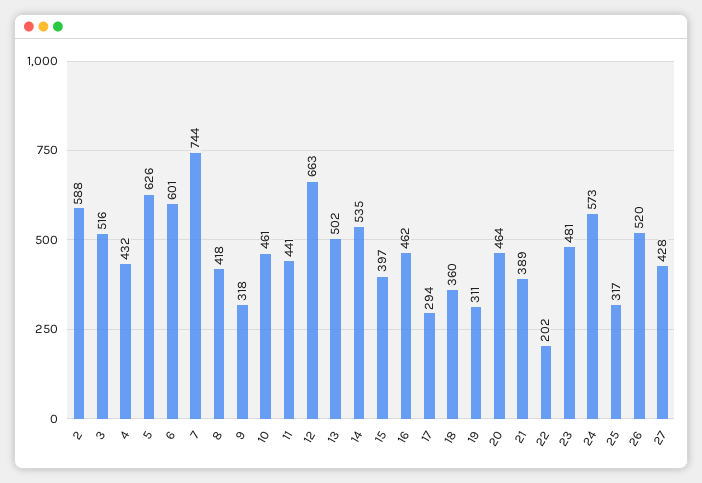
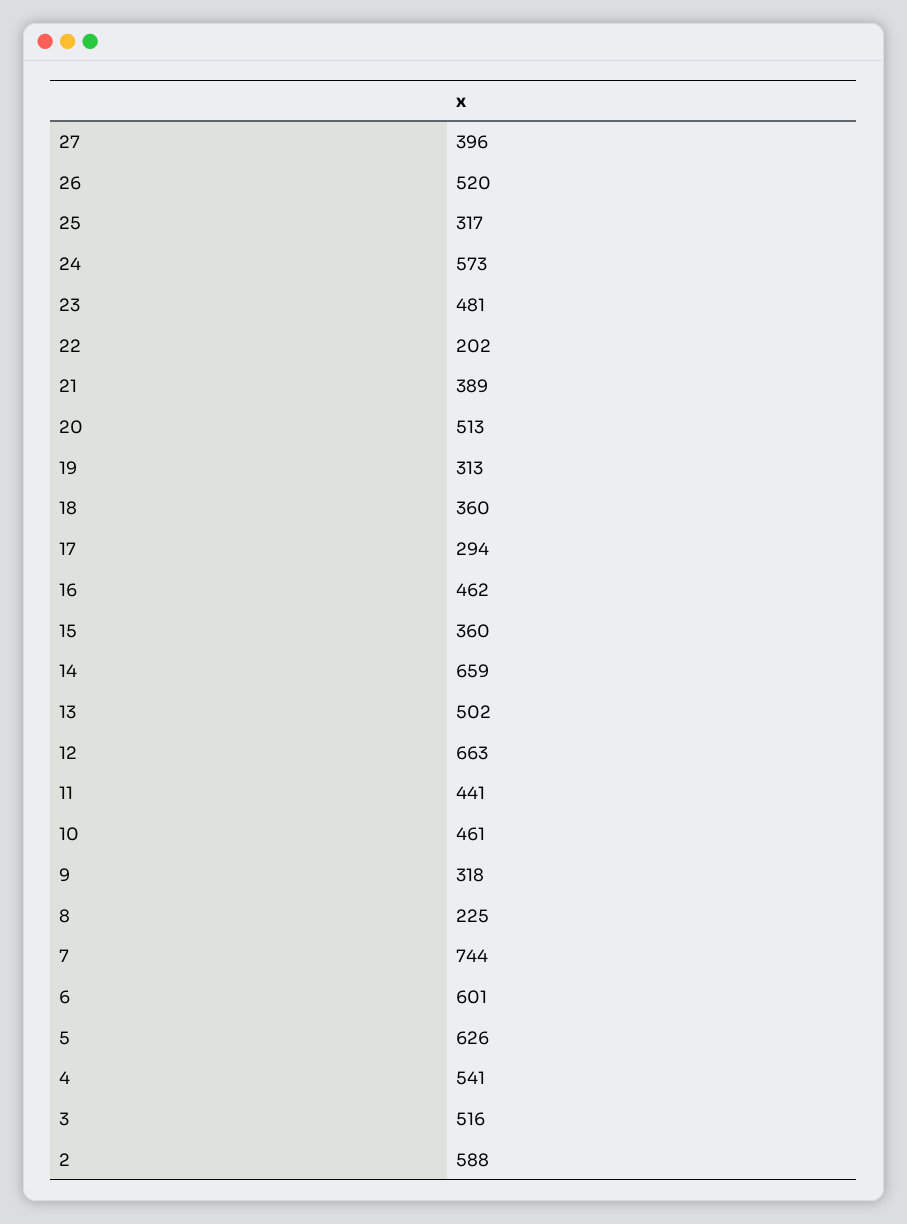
4: 432 -> 541
8: 418 -> 225
14: 535 -> 659
15: 397 -> 360
19: 311 -> 313
20: 464 -> 513
27: 428 -> 396

